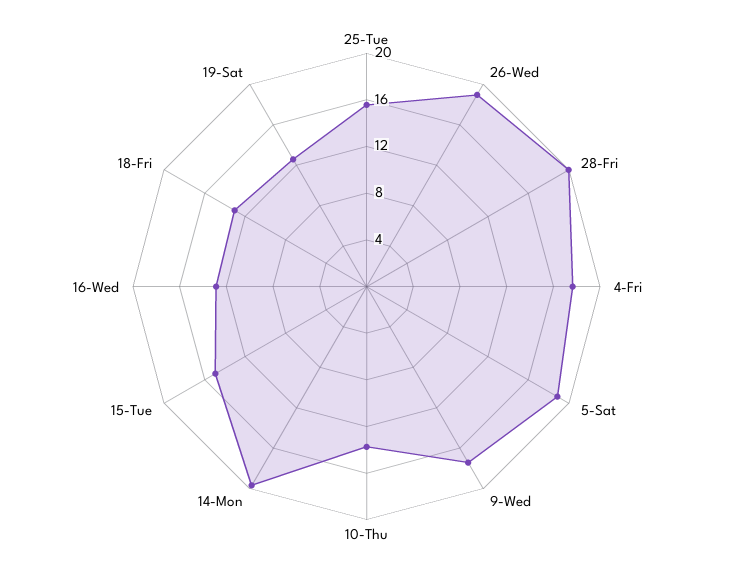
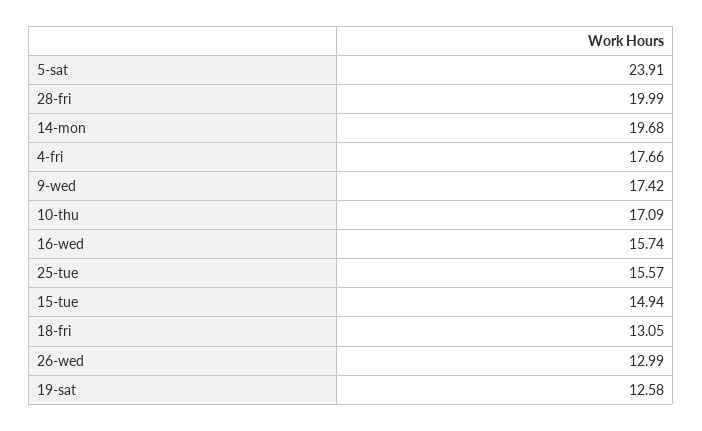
26-Wed: 19 -> 12.99
5-Sat: 19 -> 23.91
10-Thu: 14 -> 17.09
16-Wed: 13 -> 15.74

